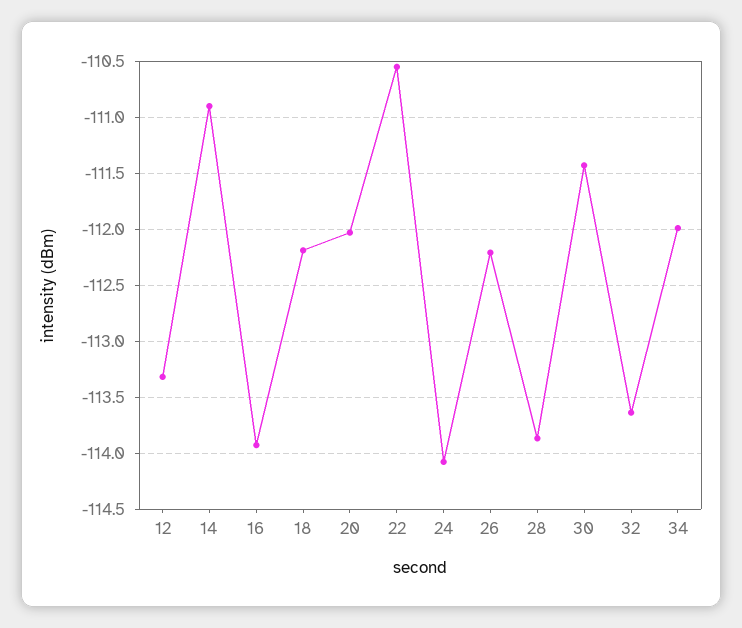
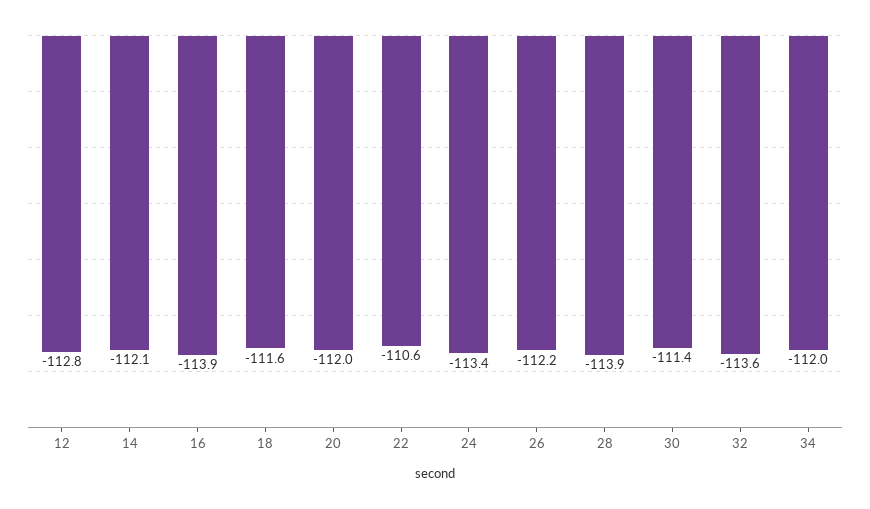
12: -113.3 -> -112.8
14: -110.9 -> -112.1
18: -112.2 -> -111.6
24: -114.1 -> -113.4

